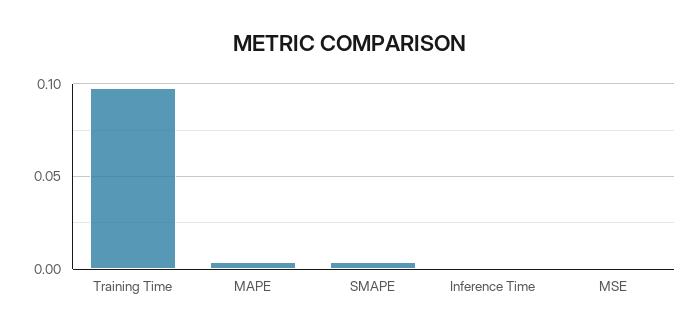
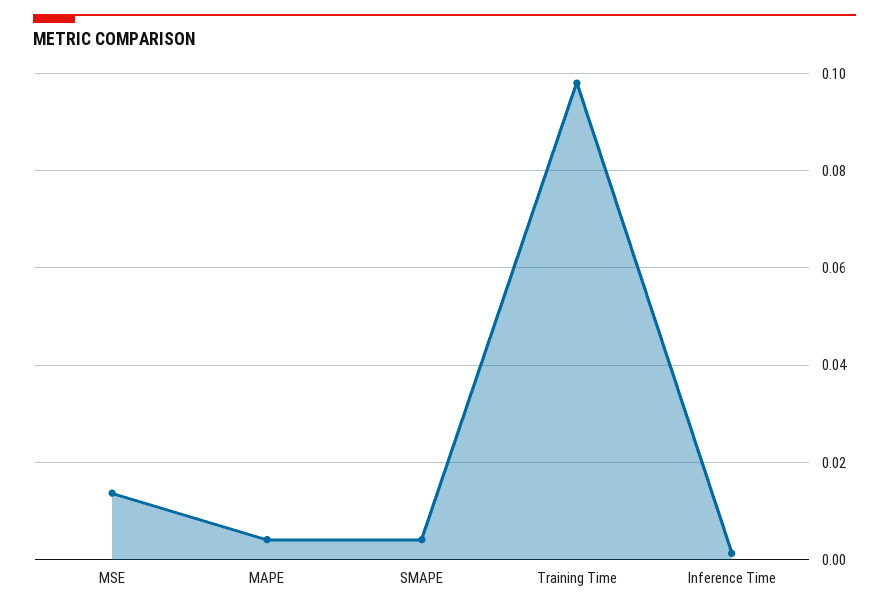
MSE: 0 -> 0.014

